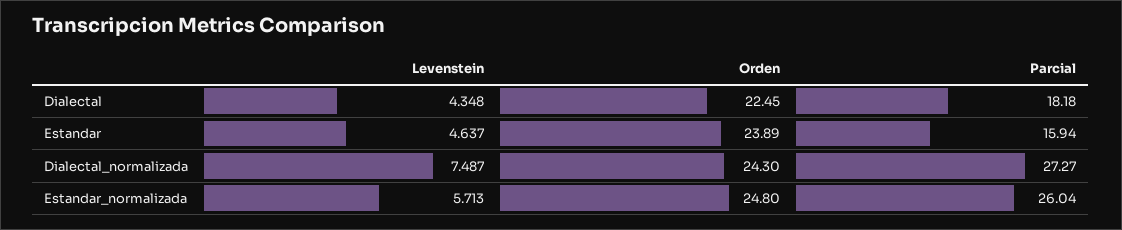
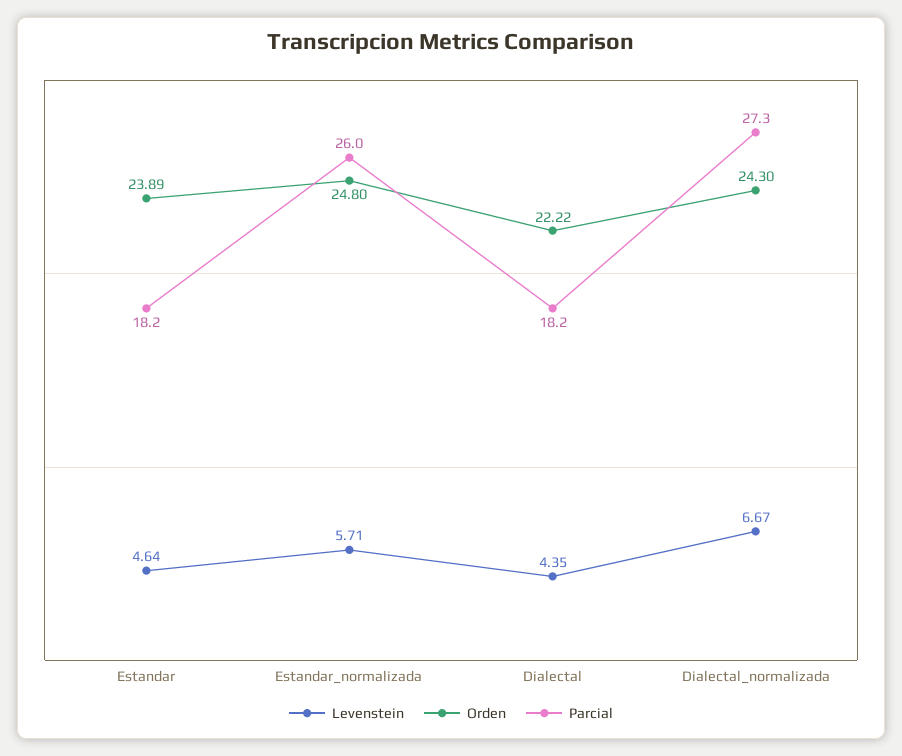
Orden, Dialectal: 22.45 -> 22.22
Parcial, Estandar: 15.94 -> 18.2
Levenstein, Dialectal_normalizada: 7.487 -> 6.67

